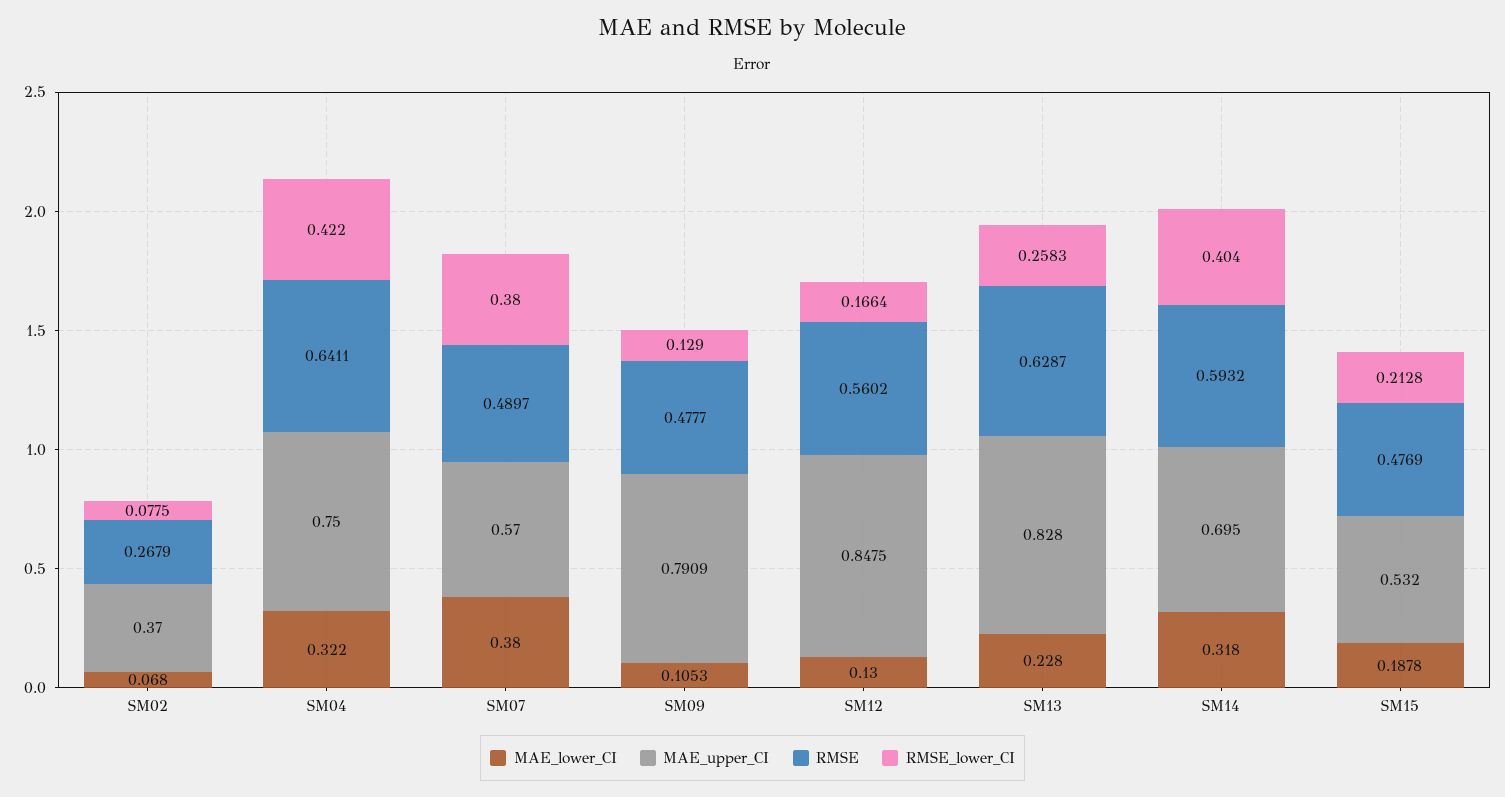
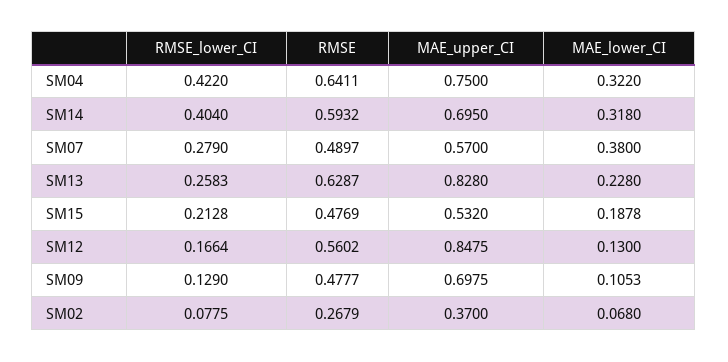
RMSE_lower_CI, SM07: 0.38 -> 0.279
MAE_upper_CI, SM09: 0.7909 -> 0.6975

